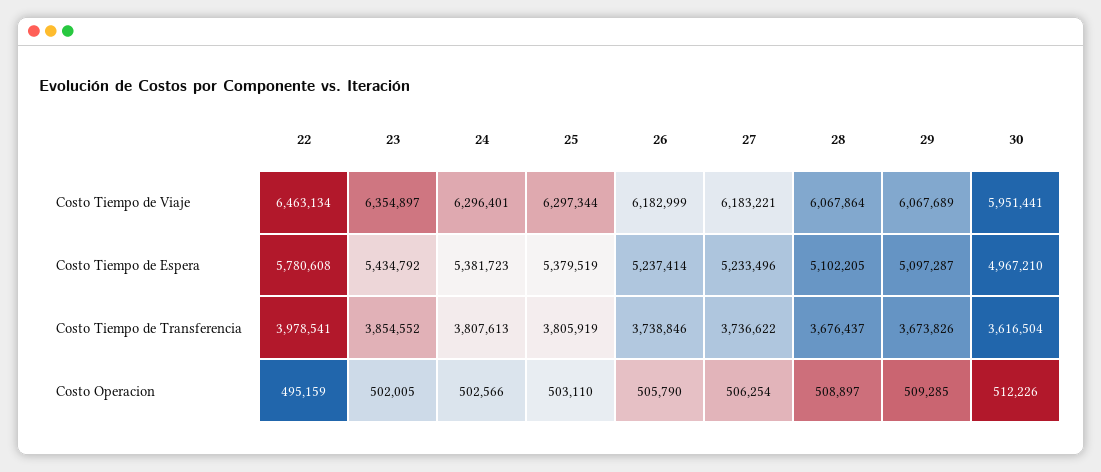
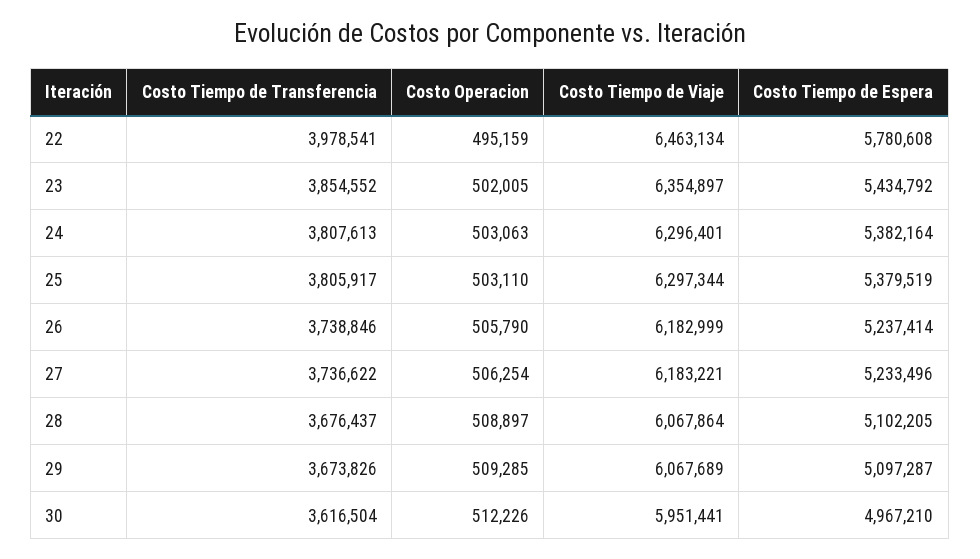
24, Costo Tiempo de Espera: 5381723 -> 5382164
25, Costo Tiempo de Transferencia: 3805919 -> 3805917
24, Costo Operacion: 502566 -> 503063

